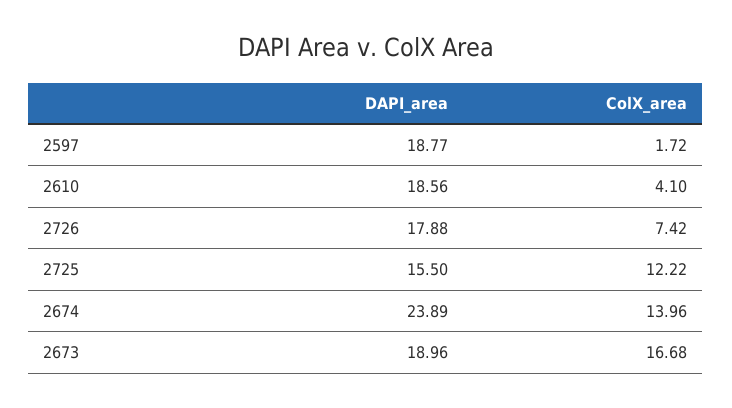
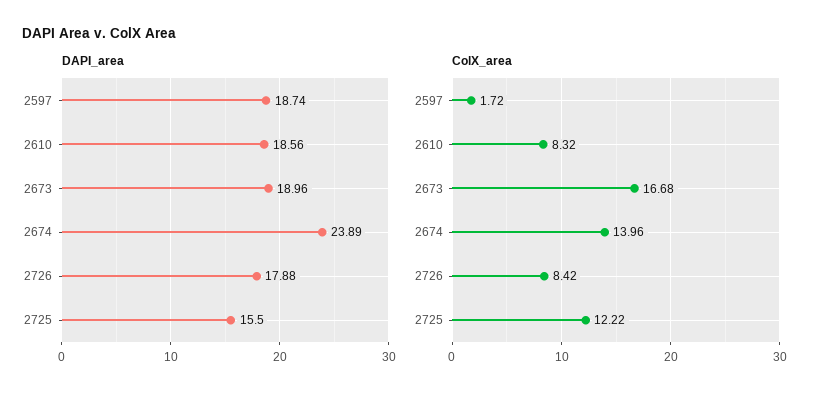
DAPI_area, 2597: 18.77 -> 18.74
ColX_area, 2610: 4.1 -> 8.32
ColX_area, 2726: 7.42 -> 8.42

